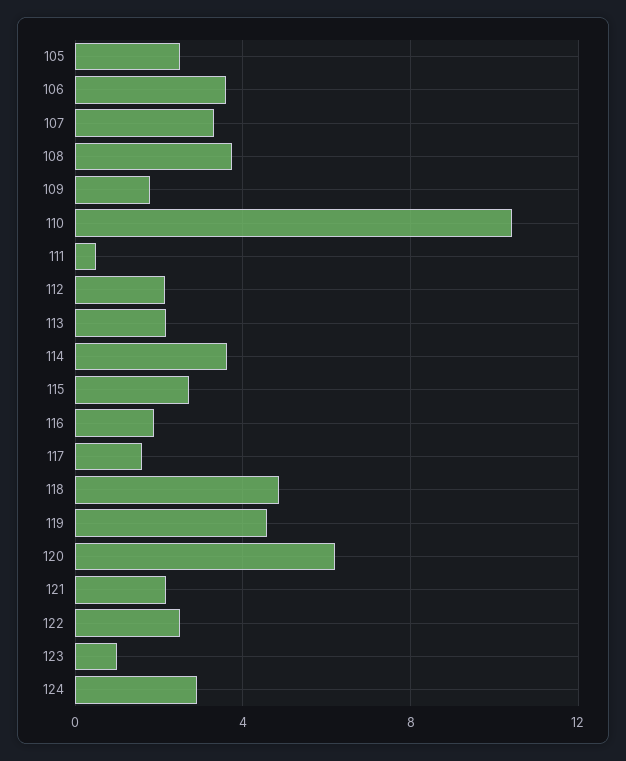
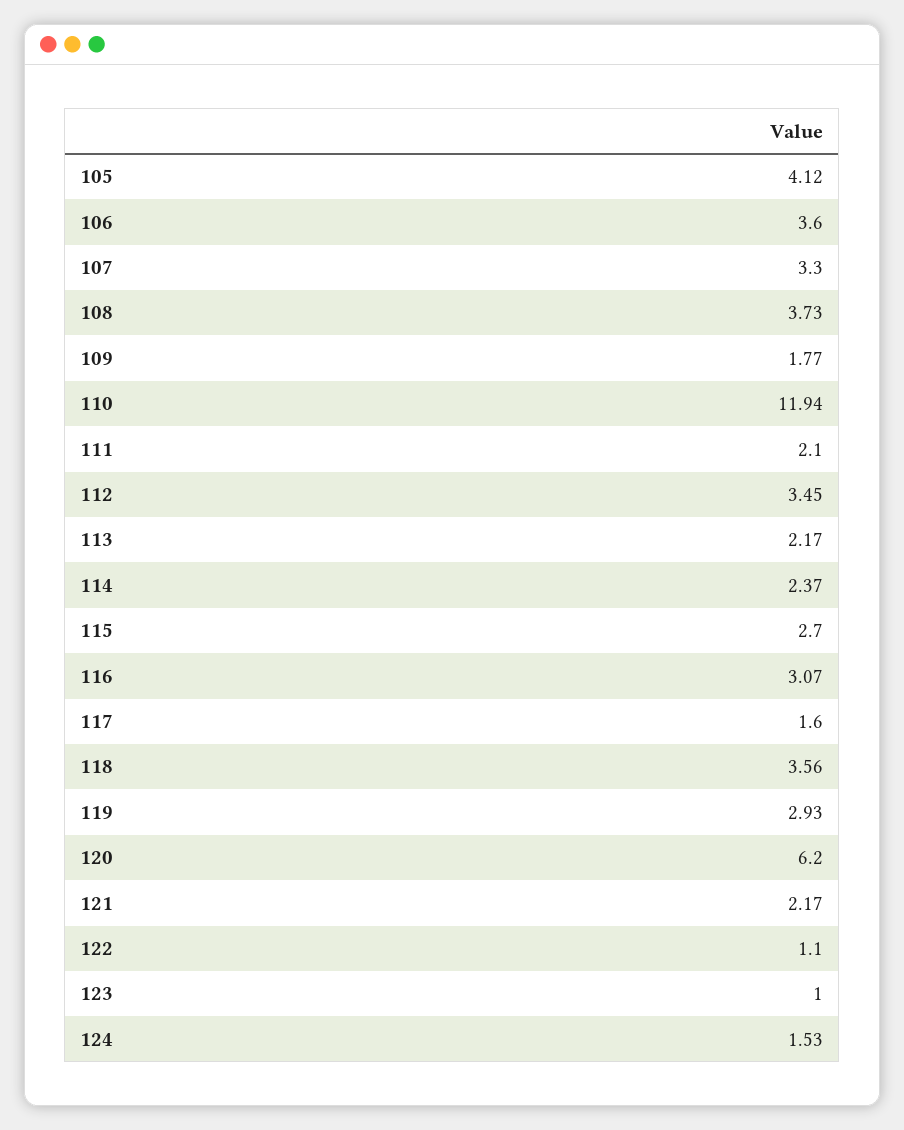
105: 2.5 -> 4.12
110: 10.5 -> 11.94
111: 0.5 -> 2.1
112: 2 -> 3.45
114: 3.5 -> 2.37
116: 2 -> 3.07
118: 5 -> 3.56
119: 4.5 -> 2.93
122: 2.5 -> 1.1
124: 3 -> 1.53

